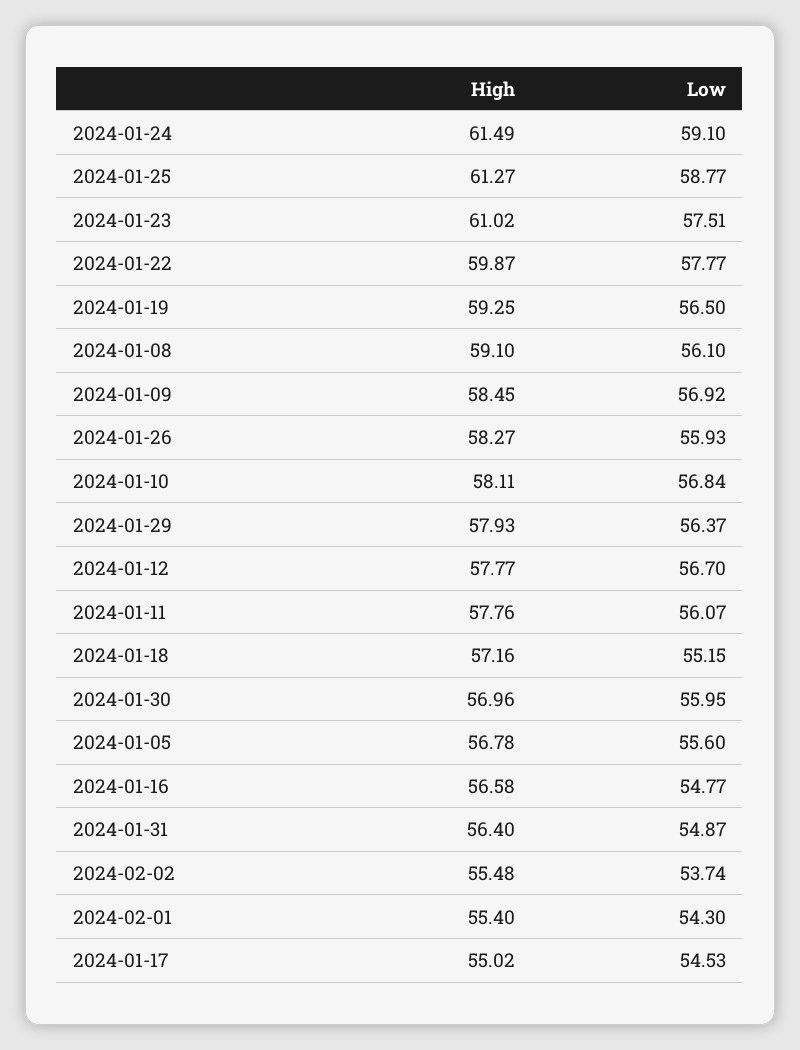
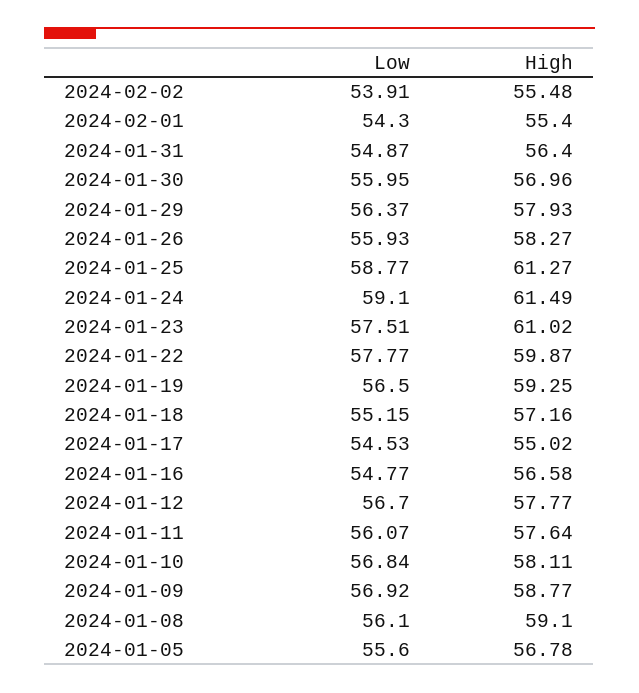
High, 2024-01-09: 58.45 -> 58.77
High, 2024-01-11: 57.76 -> 57.64
Low, 2024-02-02: 53.74 -> 53.91

